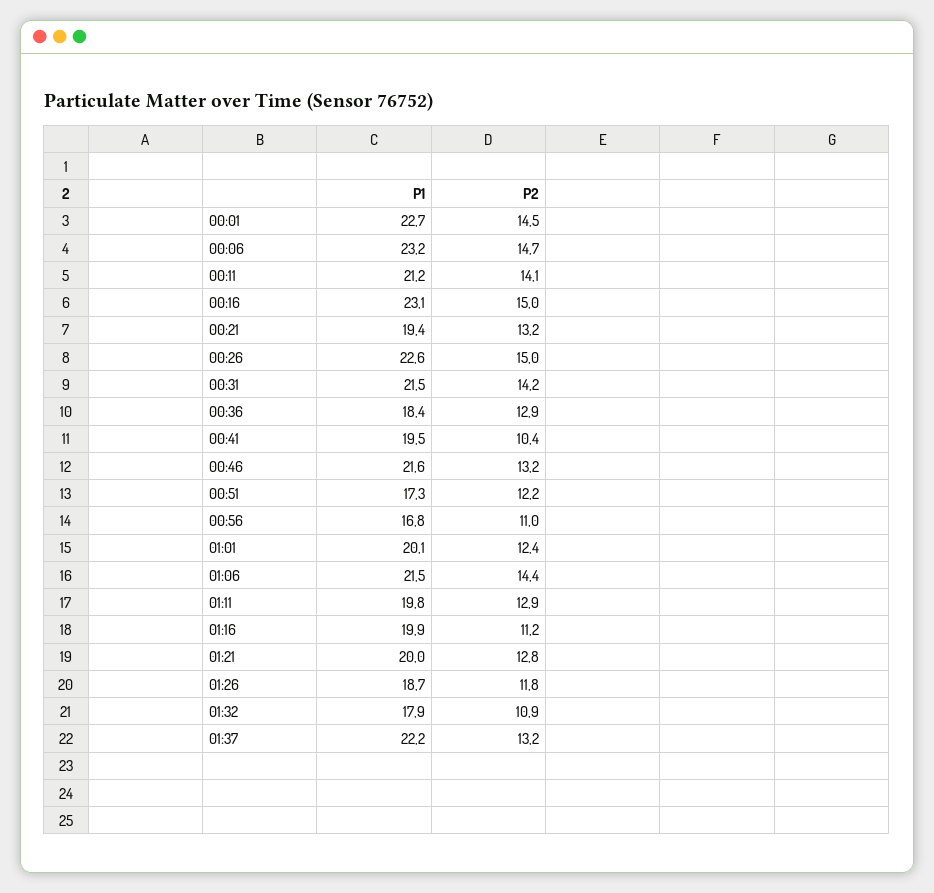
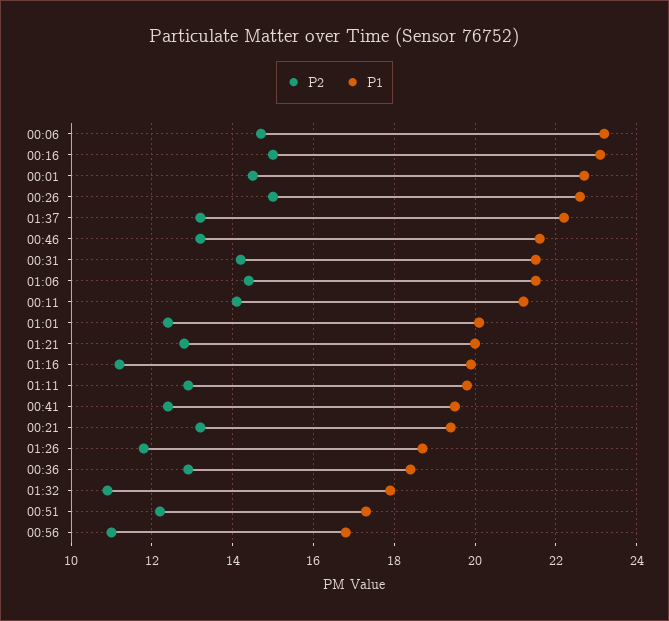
P2, 00:41: 10.4 -> 12.5

